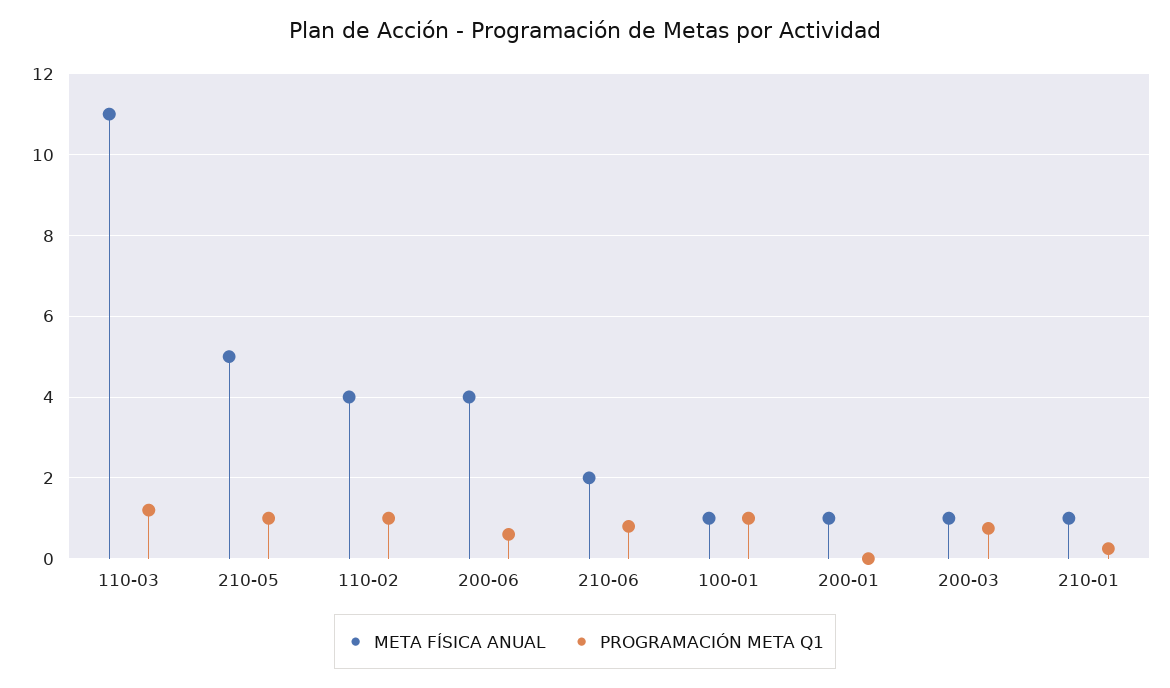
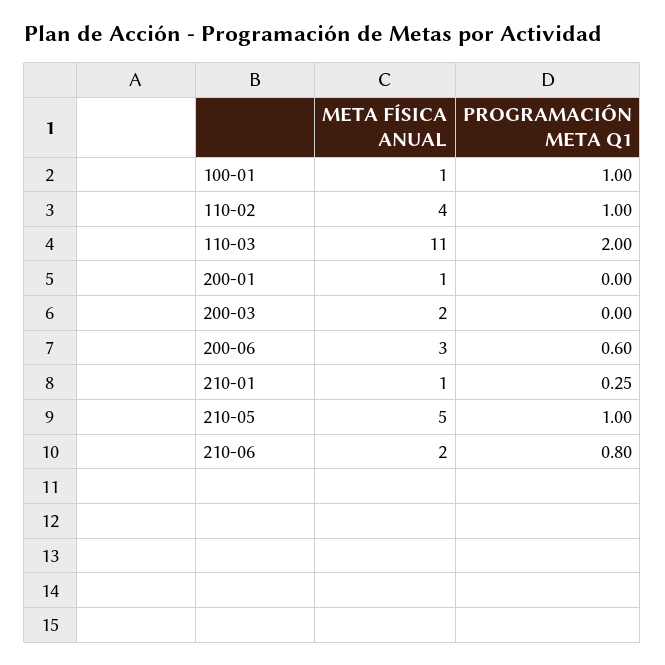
PROGRAMACIÓN META Q1, 110-03: 1.2 -> 2
META FÍSICA ANUAL, 200-06: 4 -> 3
META FÍSICA ANUAL, 200-03: 1 -> 2
PROGRAMACIÓN META Q1, 200-03: 0.8 -> 0

